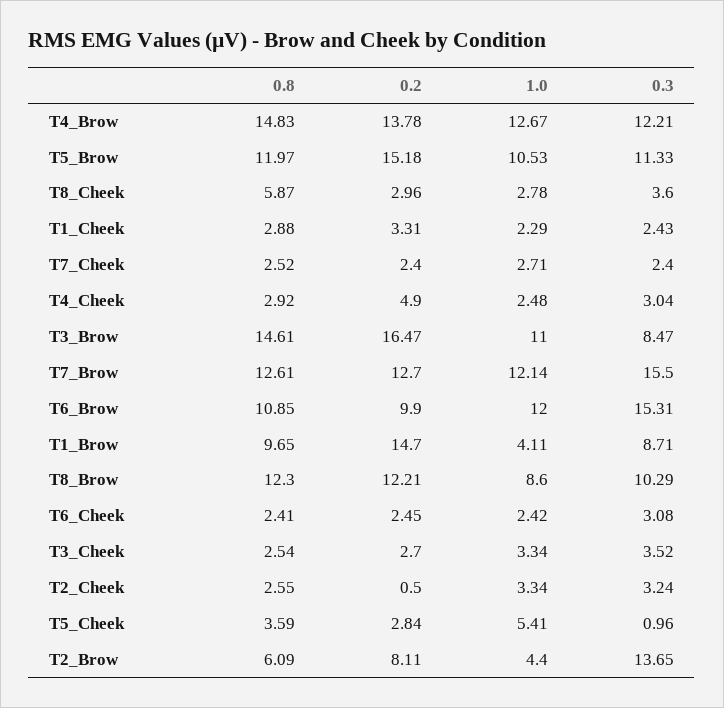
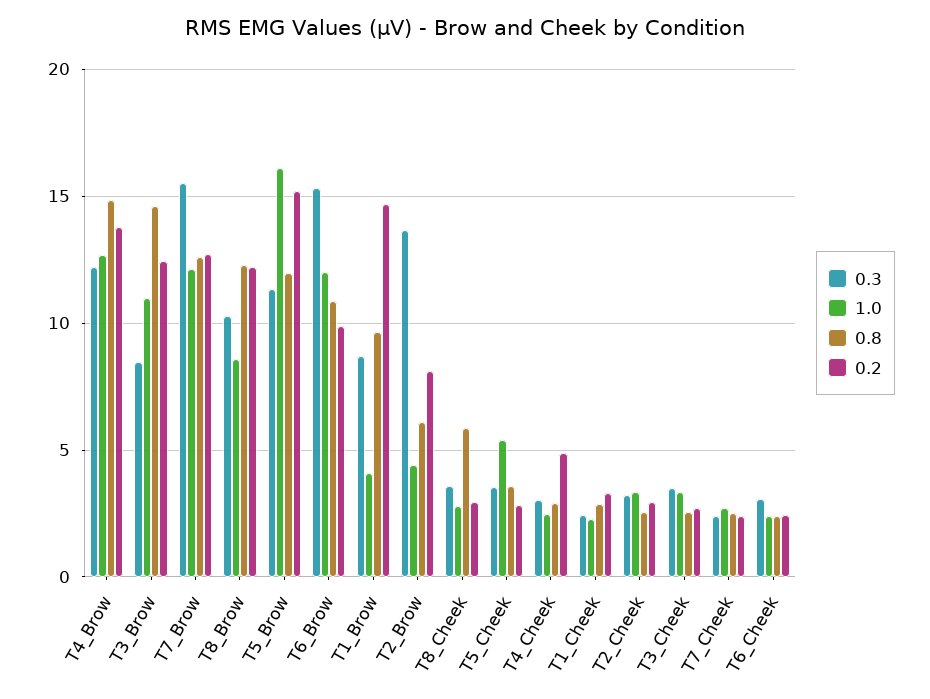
1.0, T5_Brow: 10.53 -> 16
0.2, T3_Brow: 16.47 -> 12.5
0.2, T2_Cheek: 0.5 -> 3
0.3, T5_Cheek: 0.96 -> 3.5

